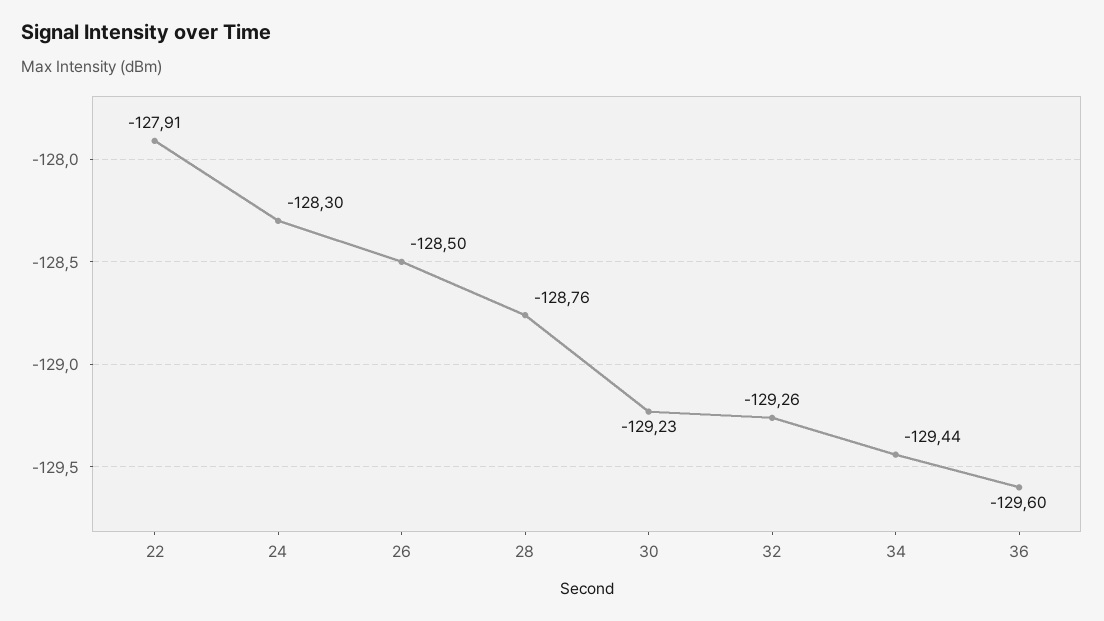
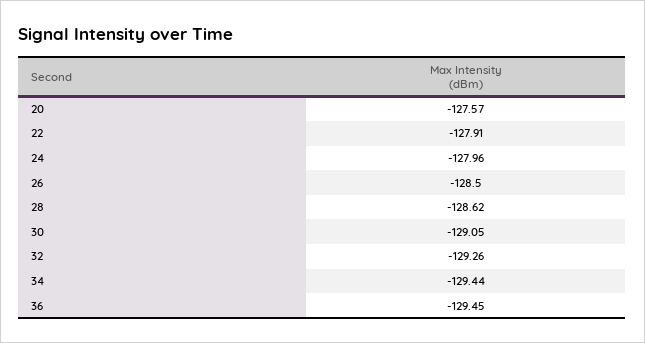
24: -128.3 -> -127.96
28: -128.76 -> -128.62
30: -129.23 -> -129.05
36: -129.6 -> -129.45
20: none -> -127.57

